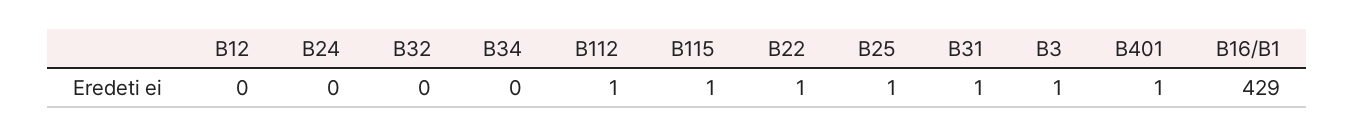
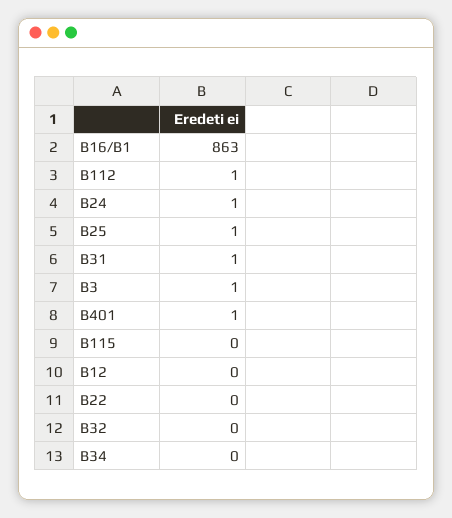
B24: 0 -> 1
B115: 1 -> 0
B22: 1 -> 0
B16/B1: 429 -> 863

